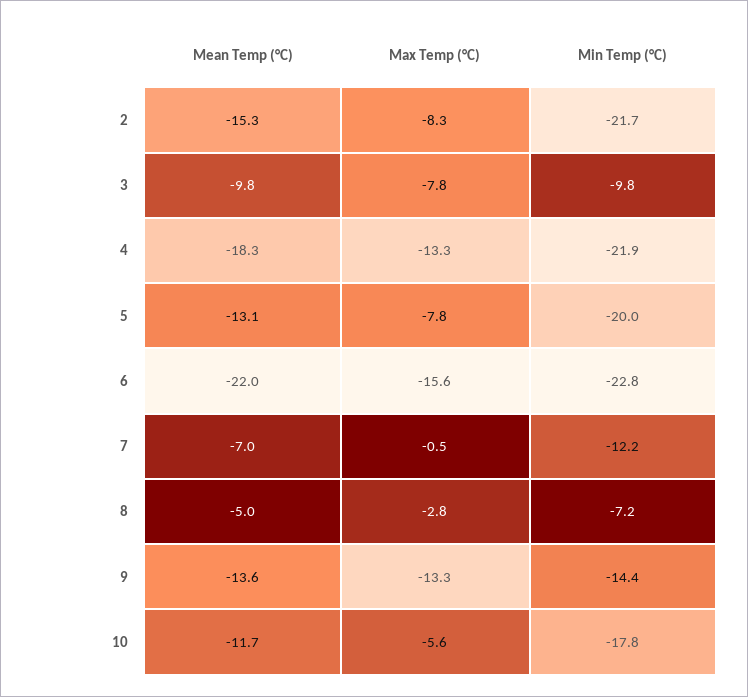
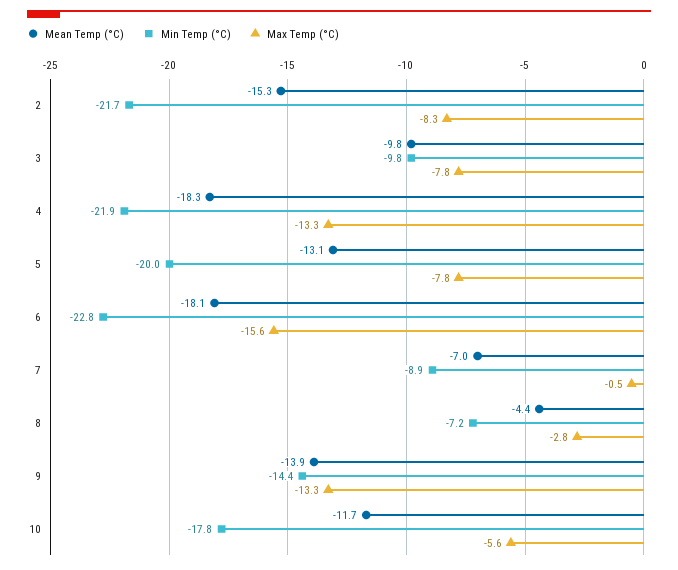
Mean Temp (°C), 6: -22 -> -18.1
Min Temp (°C), 7: -12.2 -> -8.9
Mean Temp (°C), 8: -5 -> -4.4
Mean Temp (°C), 9: -13.6 -> -13.9

